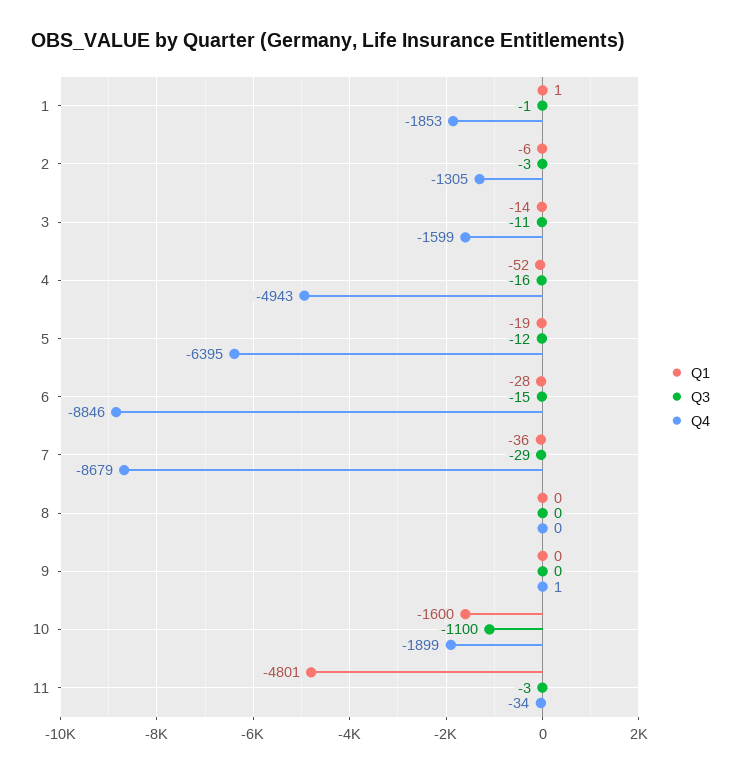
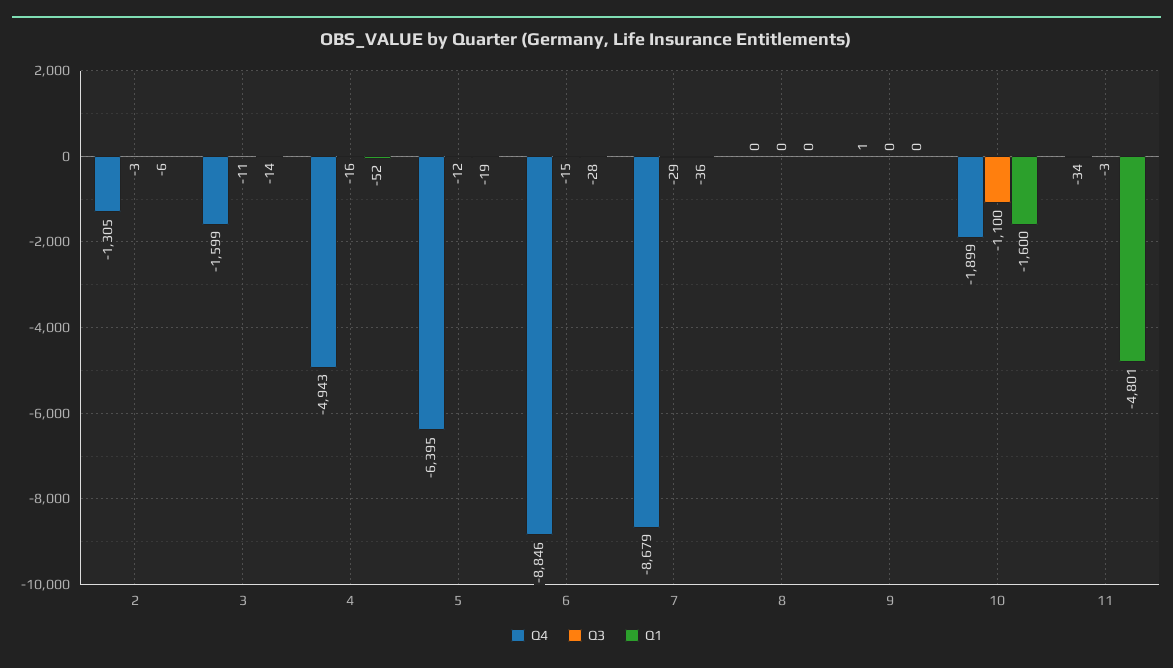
Q1, 1: 1 -> none
Q3, 1: -1 -> none
Q4, 1: -1853 -> none

